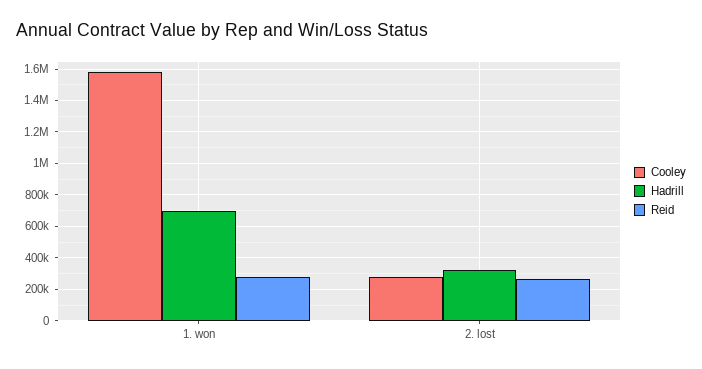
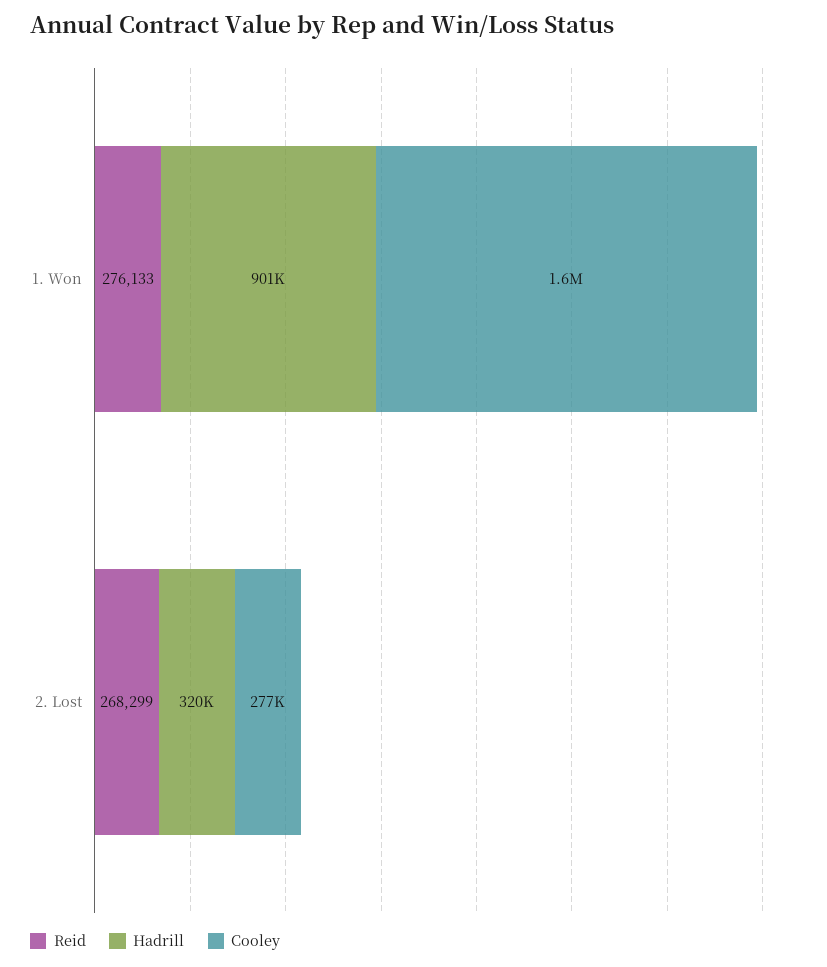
Hadrill, 1. won: 700000 -> 901000

